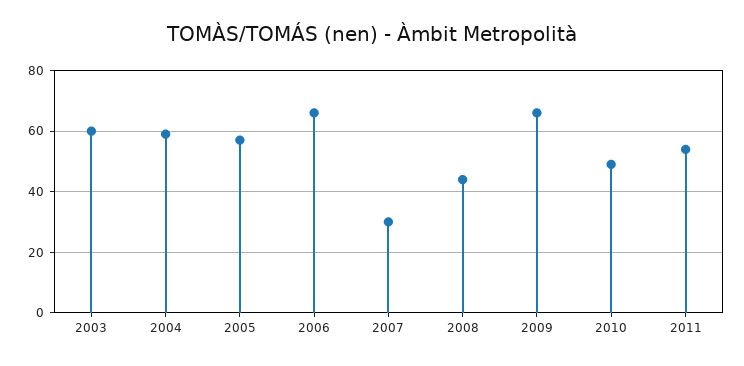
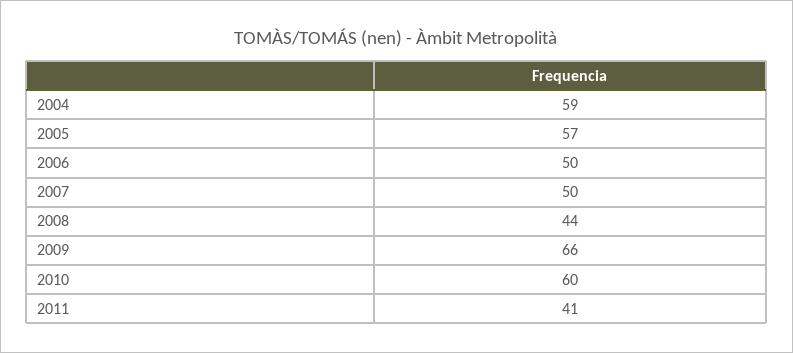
2003: 60 -> none
2006: 65 -> 50
2007: 30 -> 50
2010: 50 -> 60
2011: 55 -> 41

